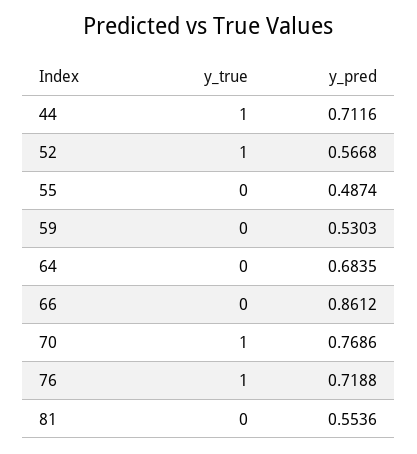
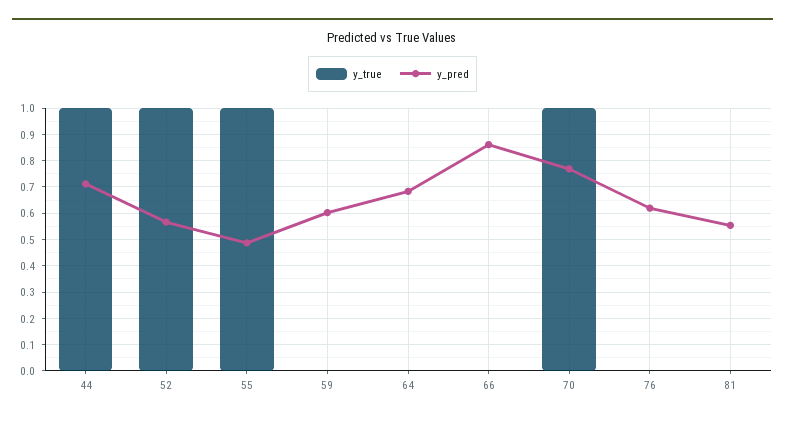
y_true, 55: 0 -> 1
y_pred, 59: 0.5303 -> 0.6
y_true, 76: 1 -> 0
y_pred, 76: 0.7188 -> 0.625

